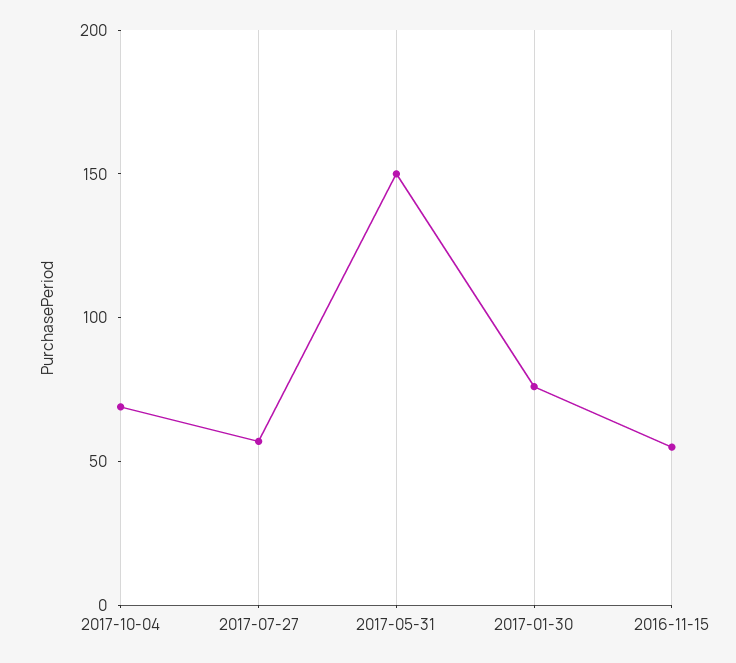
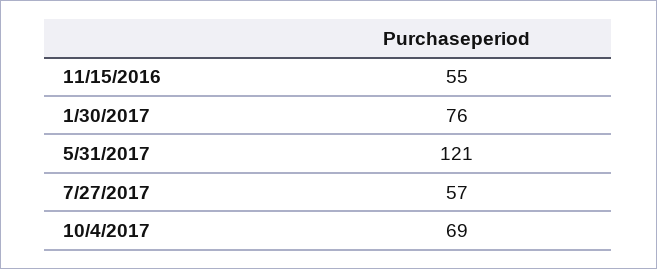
2017-05-31: 150 -> 121

